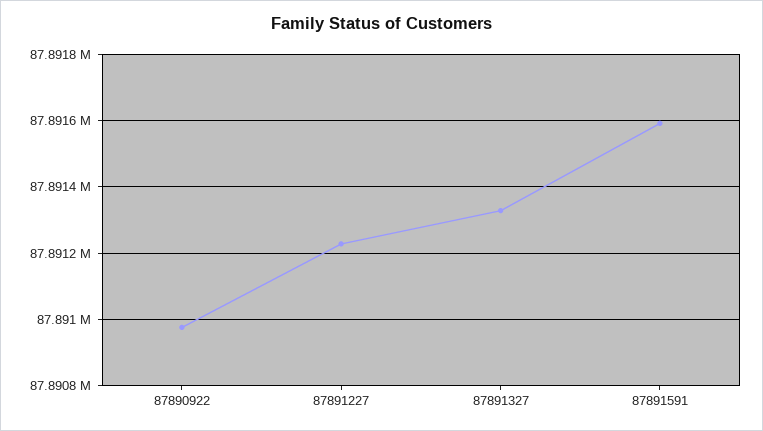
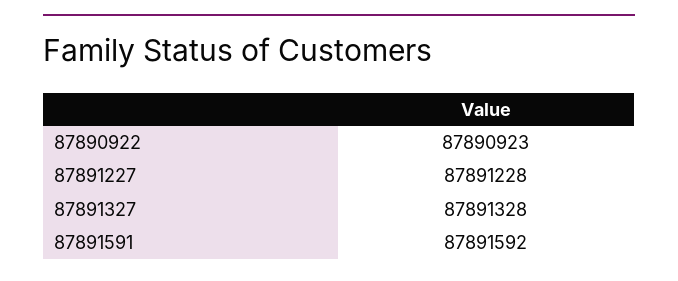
87890922: 87890980 -> 87890923

